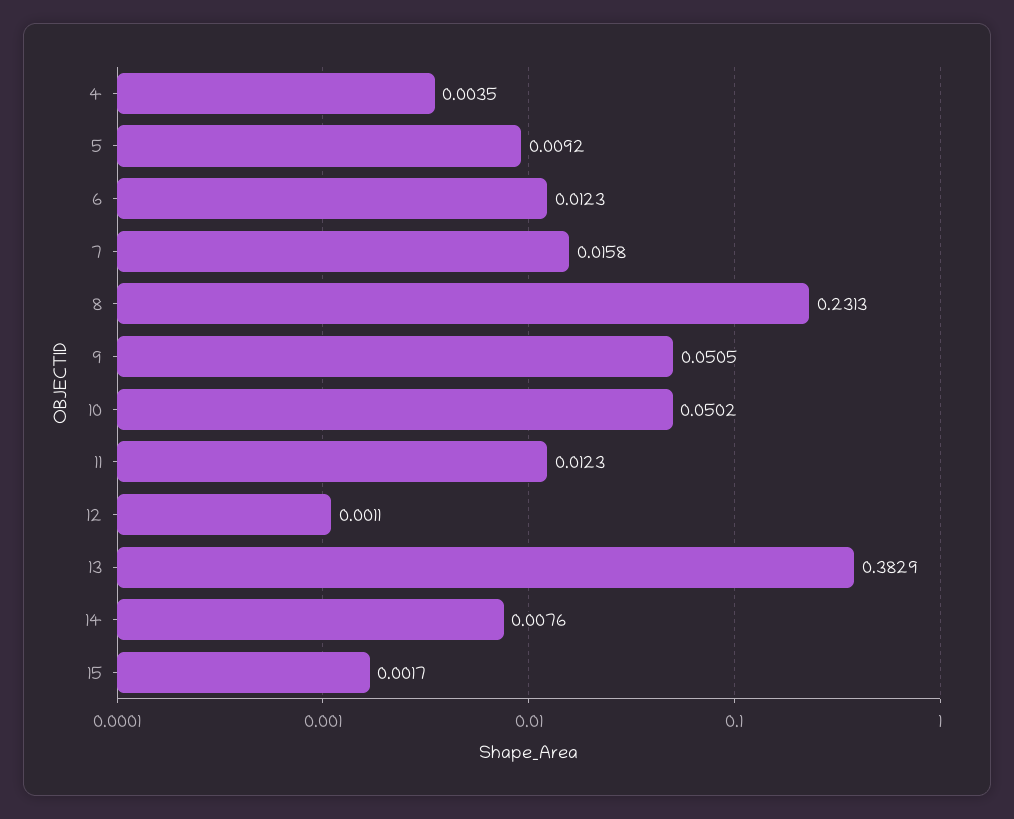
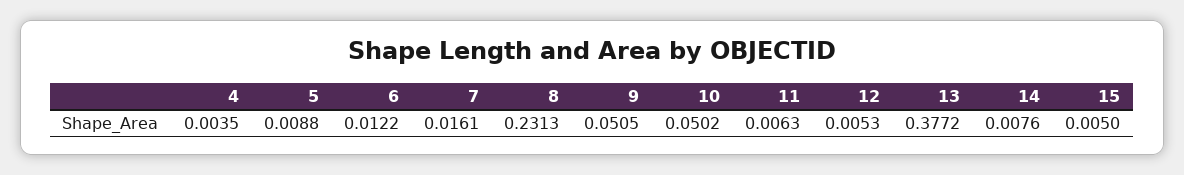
5: 0.0092 -> 0.0088
6: 0.0123 -> 0.0122
7: 0.0158 -> 0.0161
11: 0.0123 -> 0.0063
12: 0.0011 -> 0.0053
13: 0.3829 -> 0.3772
15: 0.0017 -> 0.005

